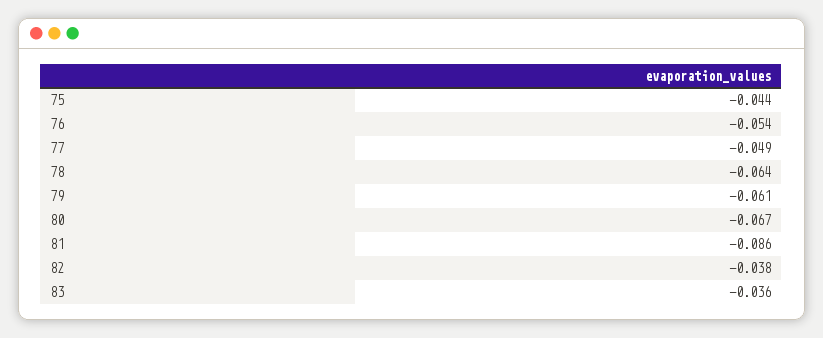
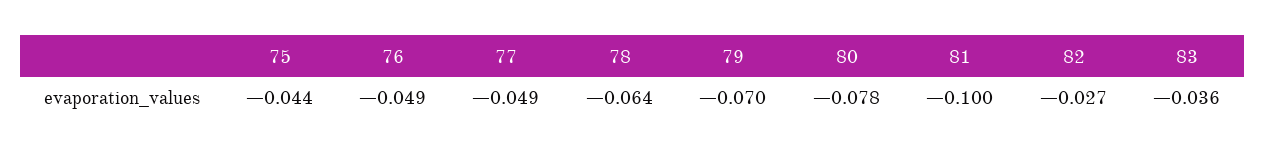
76: -0.054 -> -0.049
79: -0.061 -> -0.07
80: -0.067 -> -0.078
81: -0.086 -> -0.1
82: -0.038 -> -0.027

